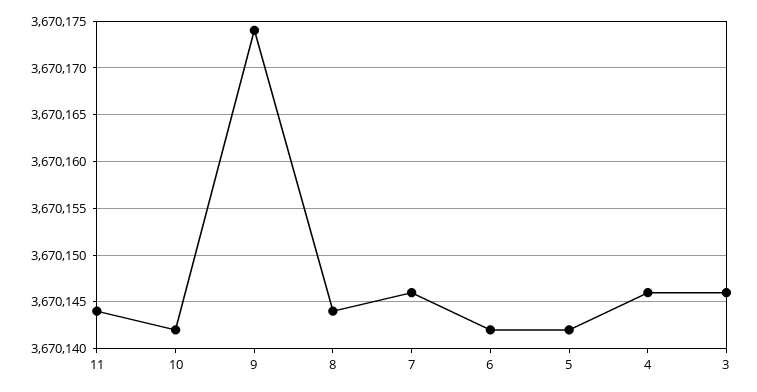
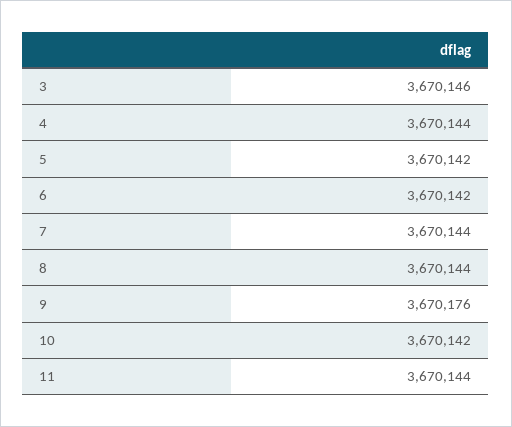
9: 3670174 -> 3670176
7: 3670146 -> 3670144
4: 3670146 -> 3670144

